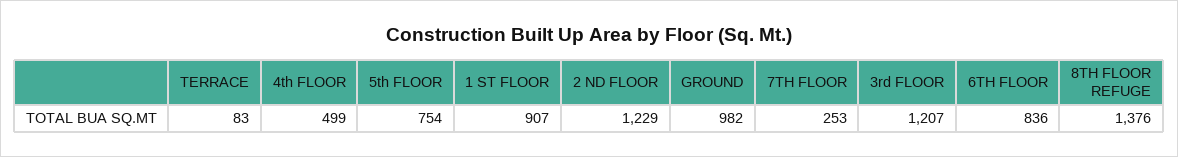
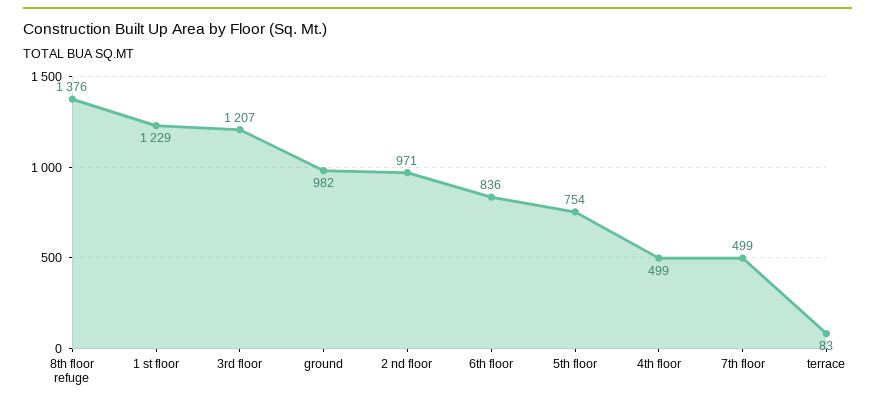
1 ST FLOOR: 907 -> 1229
2 ND FLOOR: 1229 -> 971
7TH FLOOR: 253 -> 499

